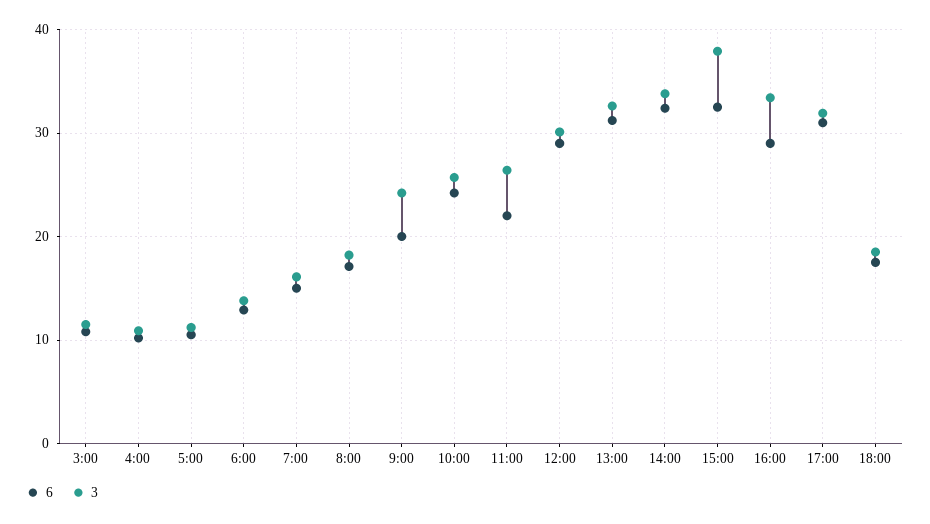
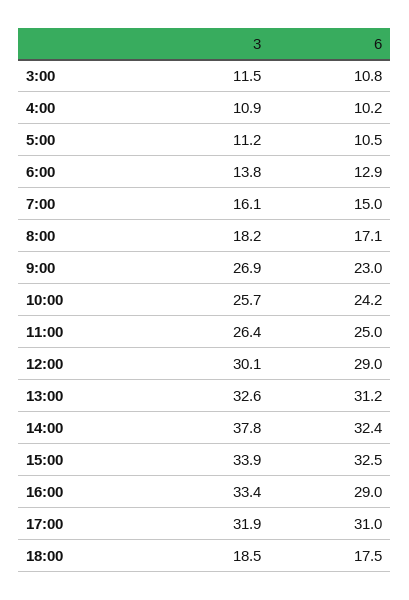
6, 9:00: 20 -> 23
3, 9:00: 24 -> 26.9
6, 11:00: 22 -> 25
3, 14:00: 34 -> 37.8
3, 15:00: 38 -> 33.9

